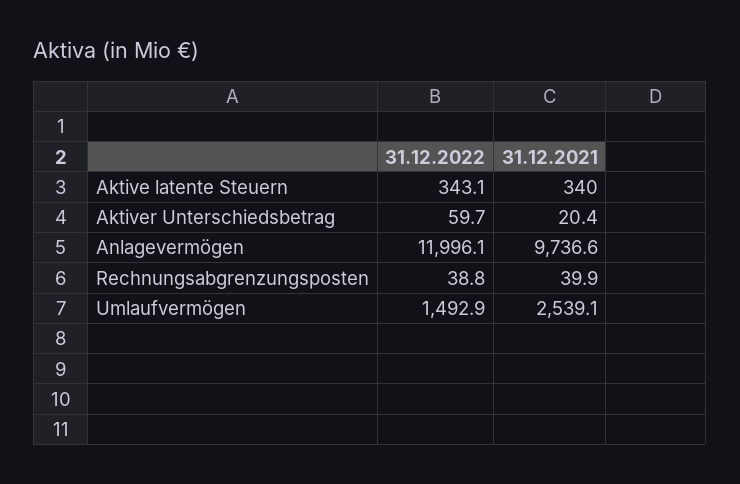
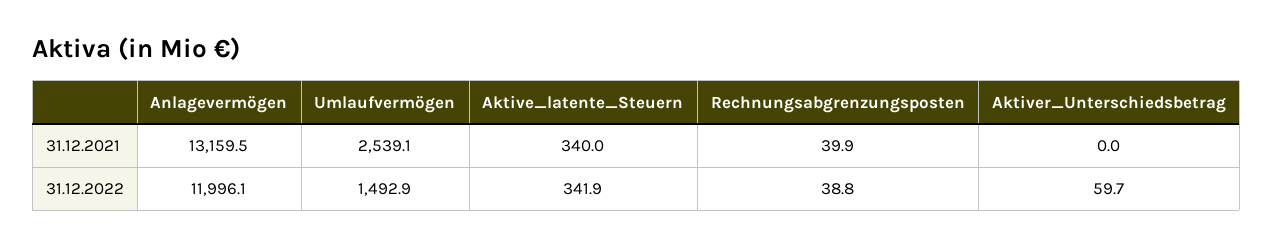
31.12.2022, Aktive latente Steuern: 343.1 -> 341.9
31.12.2021, Aktiver Unterschiedsbetrag: 20.4 -> 0
31.12.2021, Anlagevermögen: 9736.6 -> 13159.5

